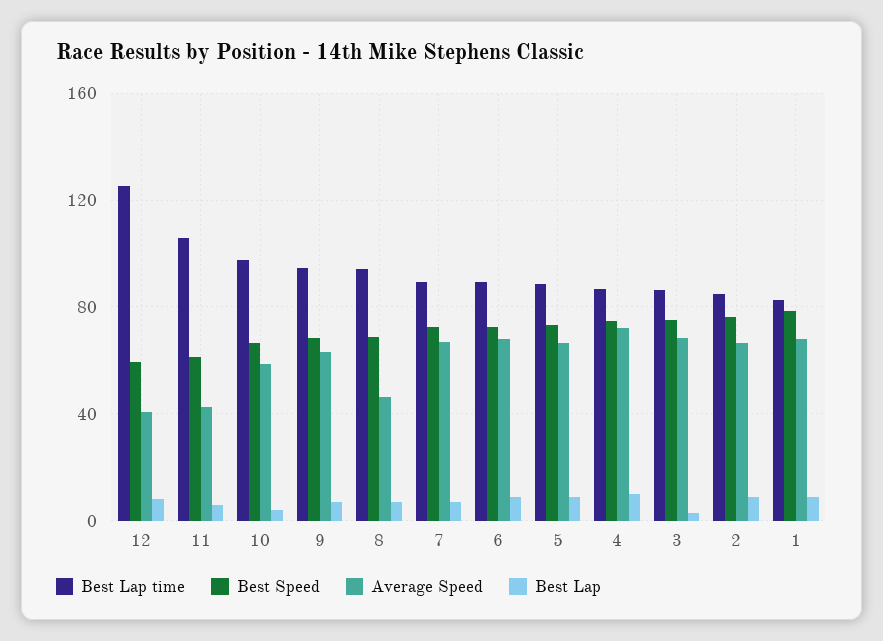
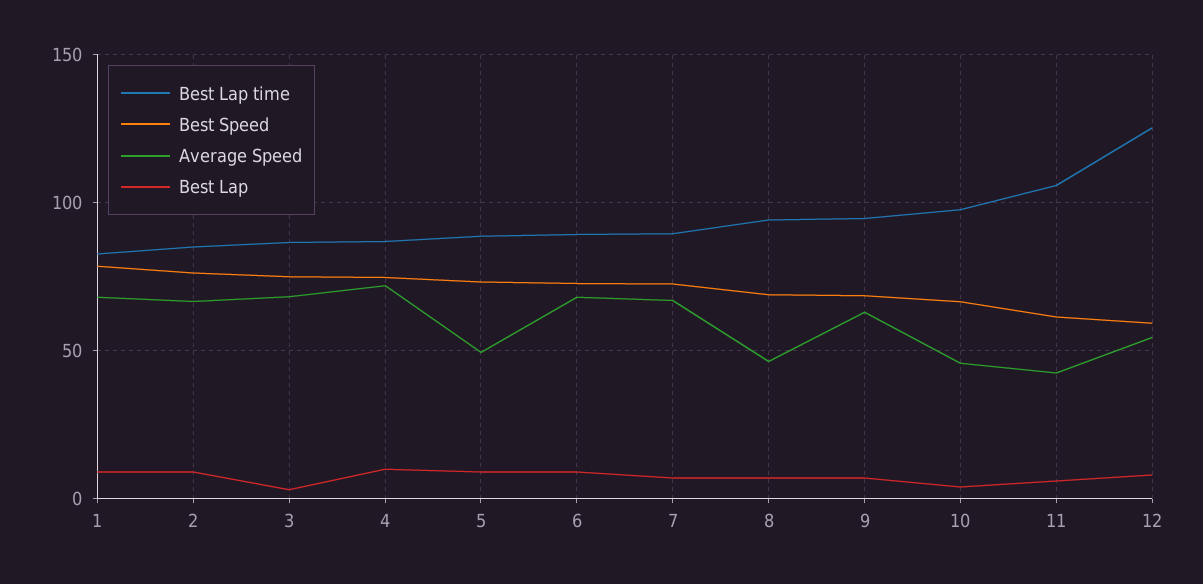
Average Speed, 12: 40 -> 55
Average Speed, 10: 60 -> 45
Average Speed, 5: 65 -> 50

